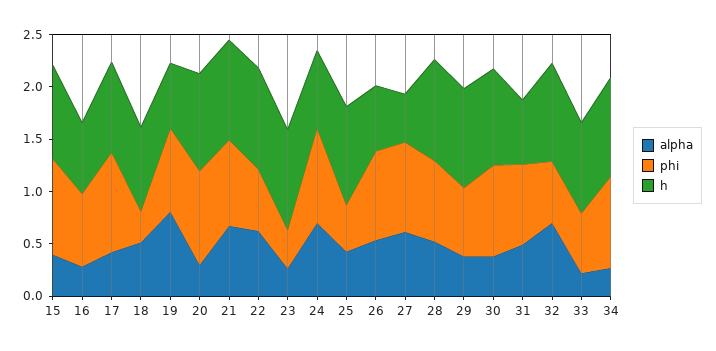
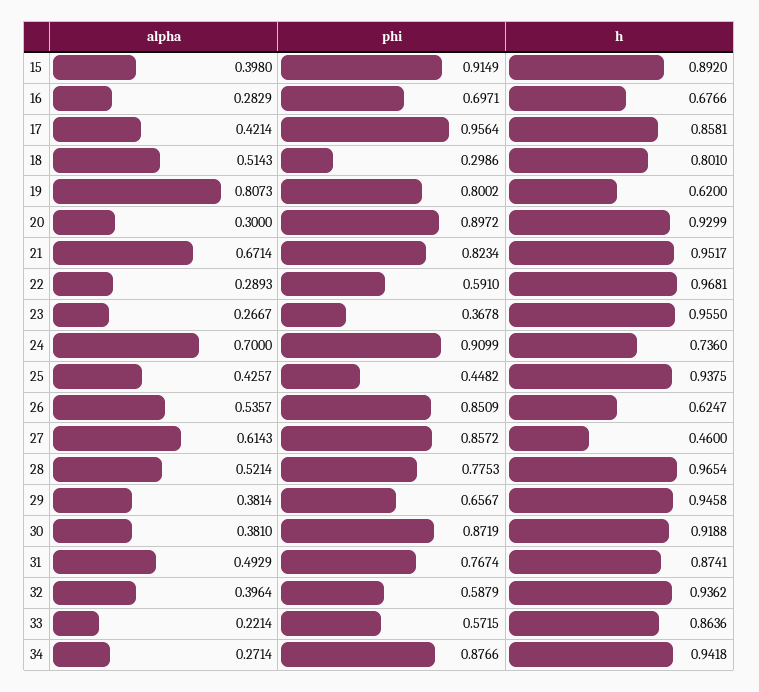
alpha, 22: 0.6 -> 0.2893
h, 31: 0.6 -> 0.8741
alpha, 32: 0.7 -> 0.3964

